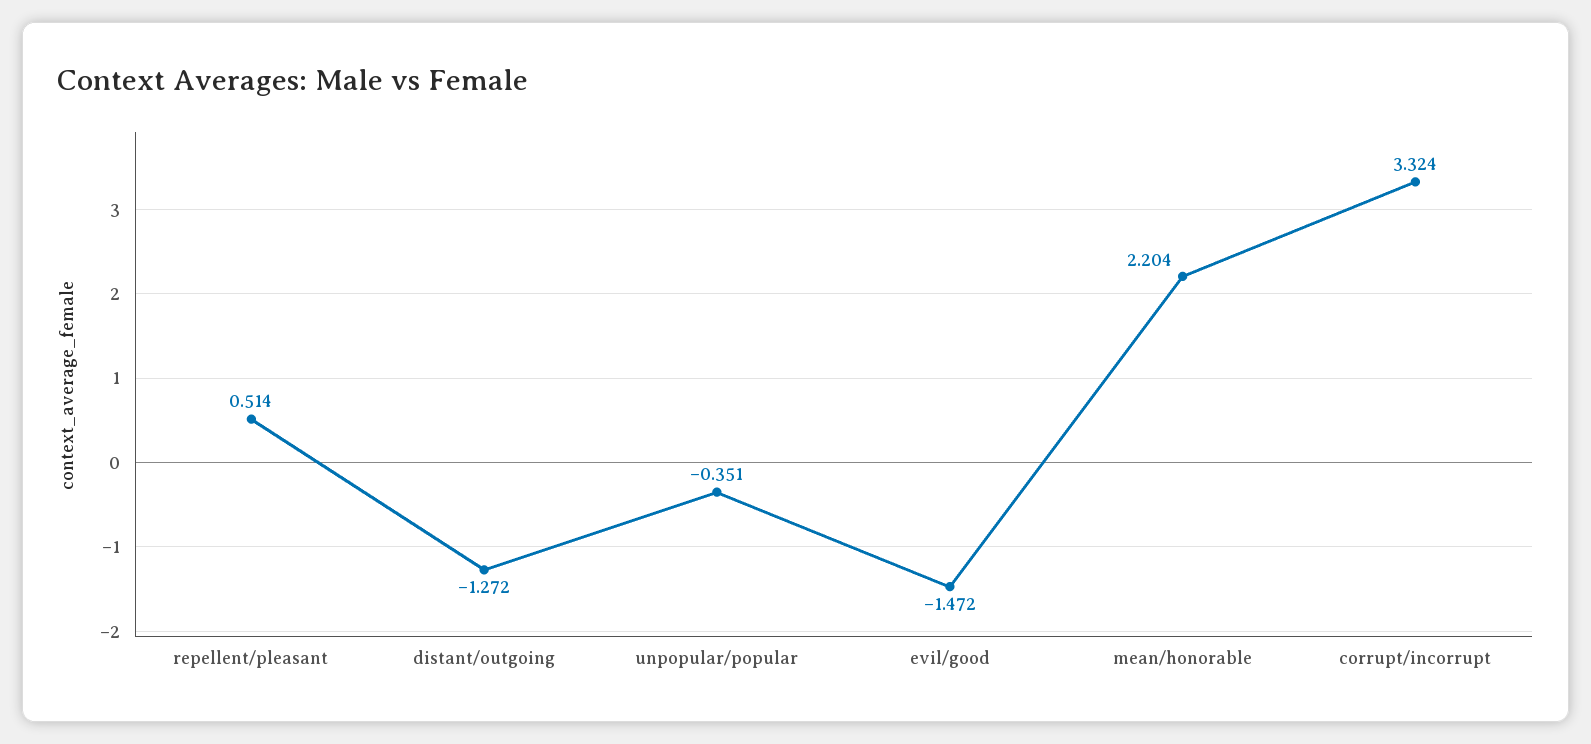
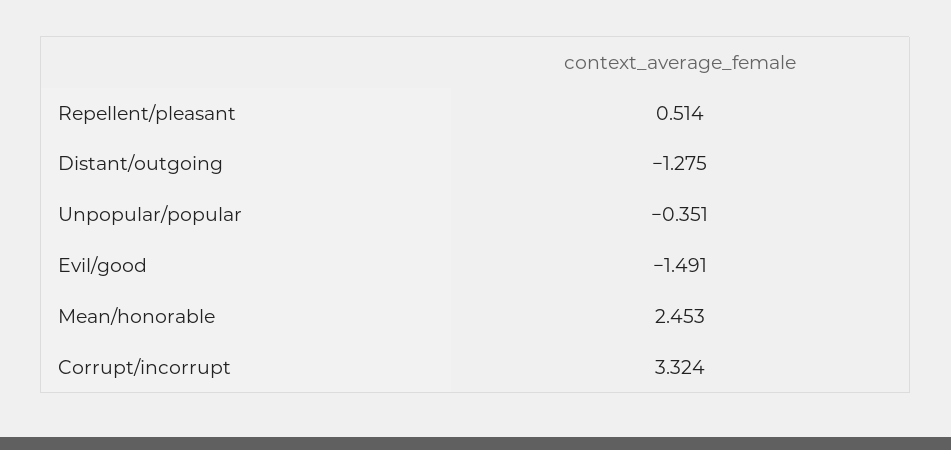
distant/outgoing: -1.272 -> -1.275
evil/good: -1.472 -> -1.491
mean/honorable: 2.204 -> 2.453

